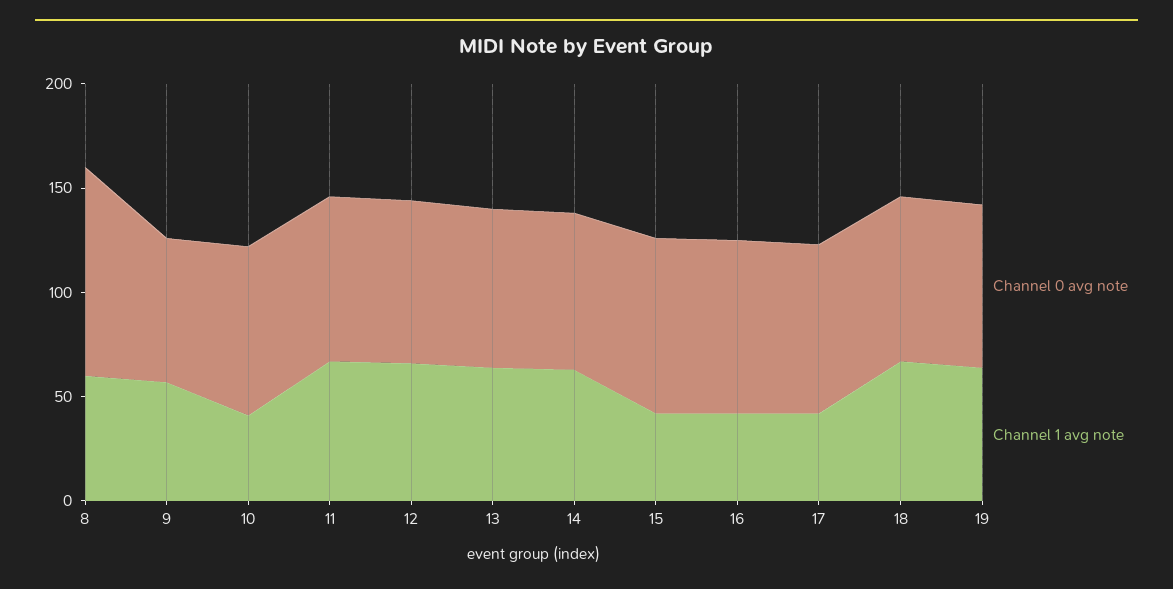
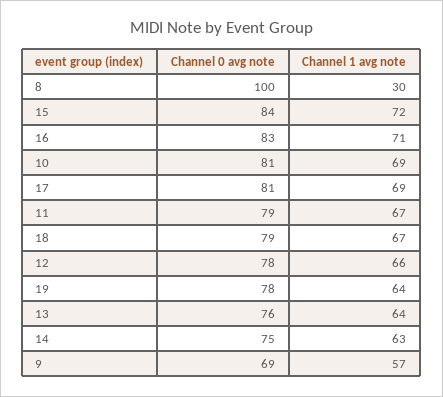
Channel 1 avg note, 8: 60 -> 30
Channel 1 avg note, 10: 40 -> 69
Channel 1 avg note, 15: 40 -> 72
Channel 1 avg note, 16: 40 -> 71
Channel 1 avg note, 17: 40 -> 69

